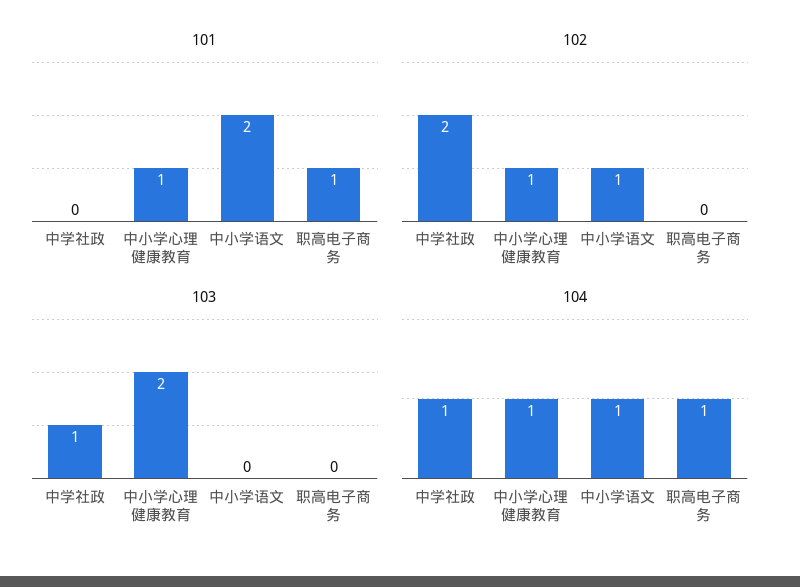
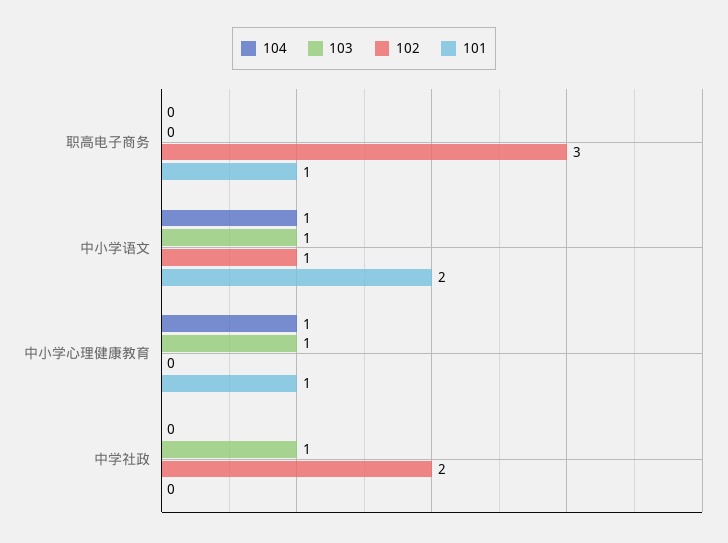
102, 中小学心理健康教育: 1 -> 0
102, 职高电子商务: 0 -> 3
103, 中小学心理健康教育: 2 -> 1
103, 中小学语文: 0 -> 1
104, 中学社政: 1 -> 0
104, 职高电子商务: 1 -> 0

